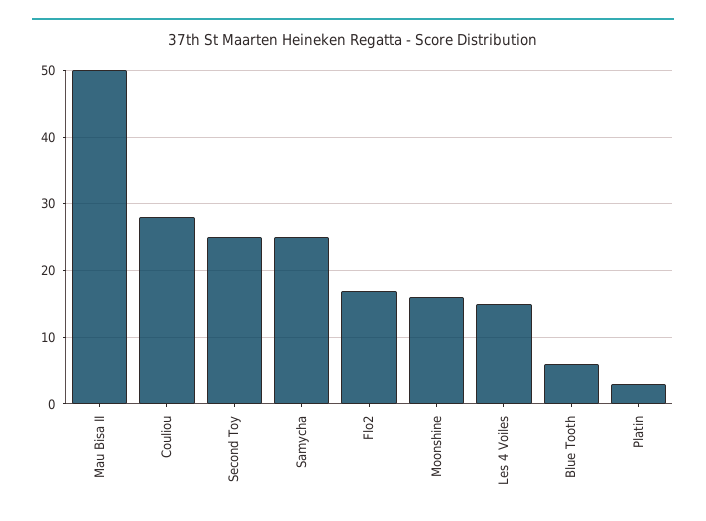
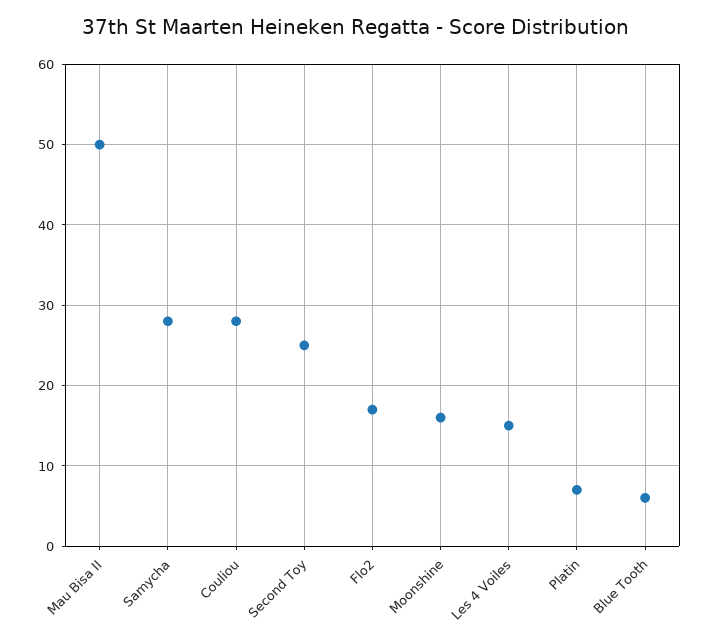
Samycha: 25 -> 28
Platin: 3 -> 7

